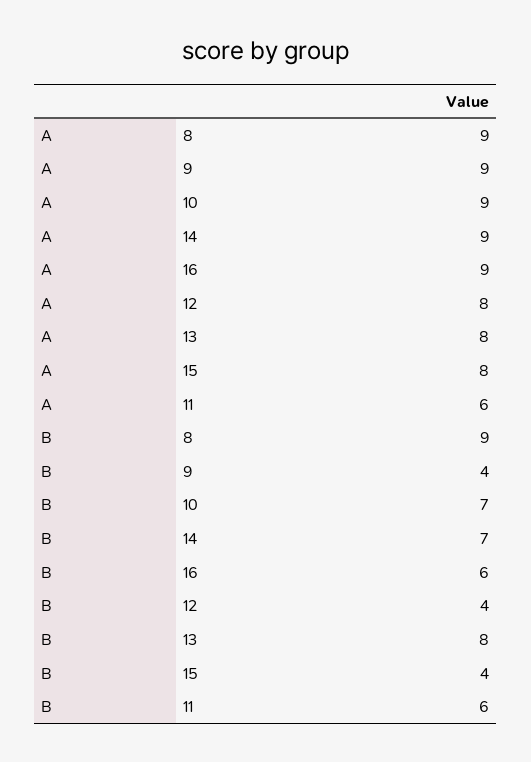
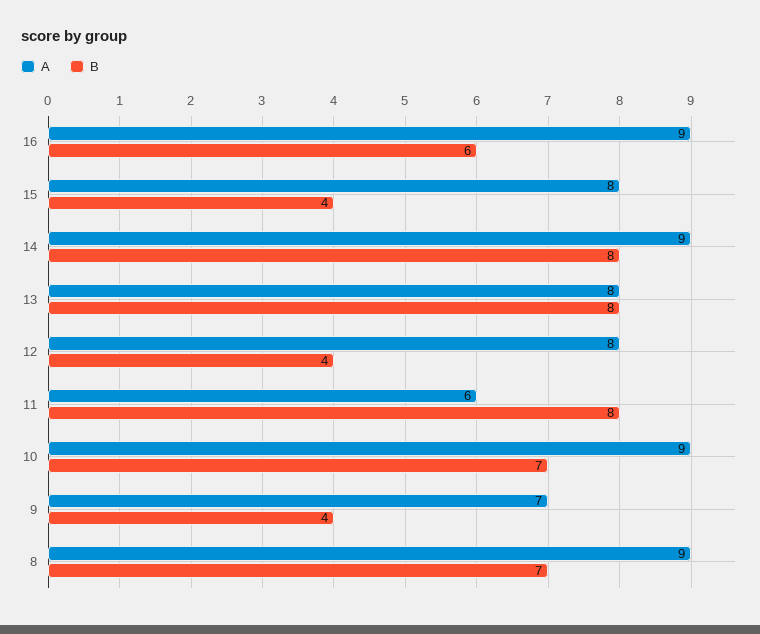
A, 9: 9 -> 7
B, 8: 9 -> 7
B, 14: 7 -> 8
B, 11: 6 -> 8

